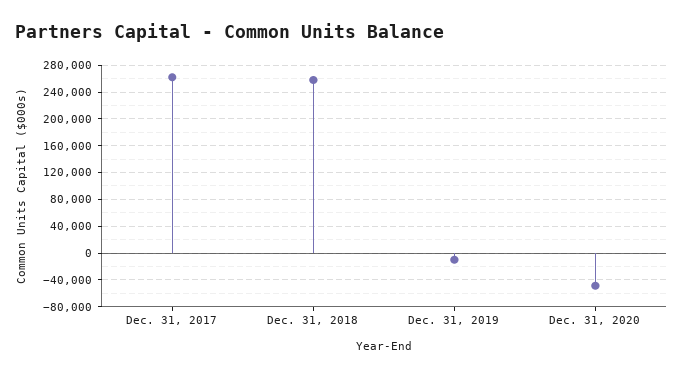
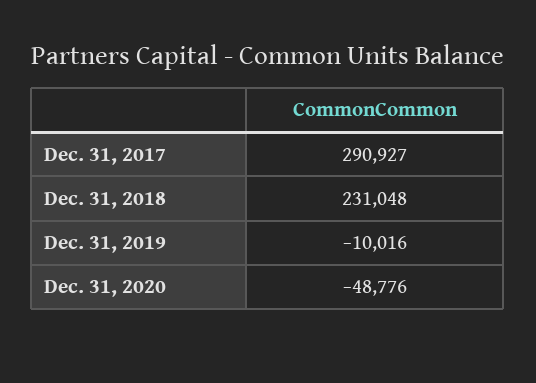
Dec. 31, 2017: 260000 -> 290927
Dec. 31, 2018: 260000 -> 231048

